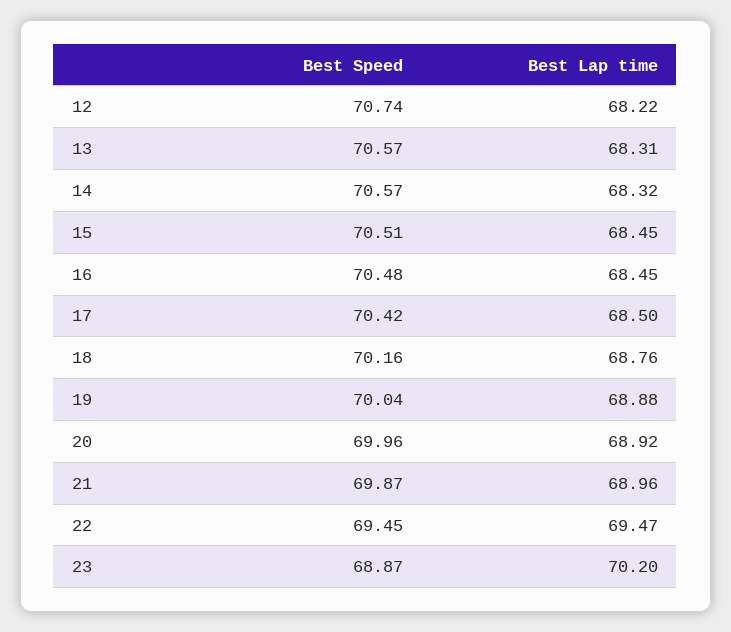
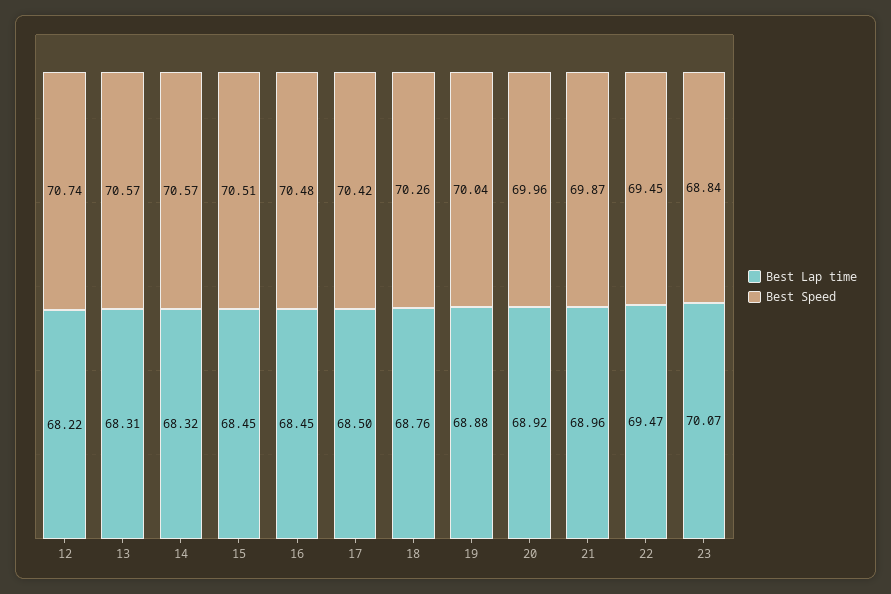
Best Speed, 18: 70.16 -> 70.26
Best Speed, 23: 68.87 -> 68.84
Best Lap time, 23: 70.2 -> 70.07

